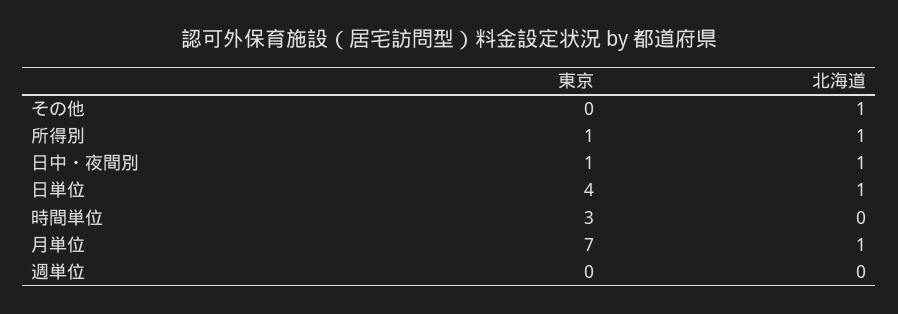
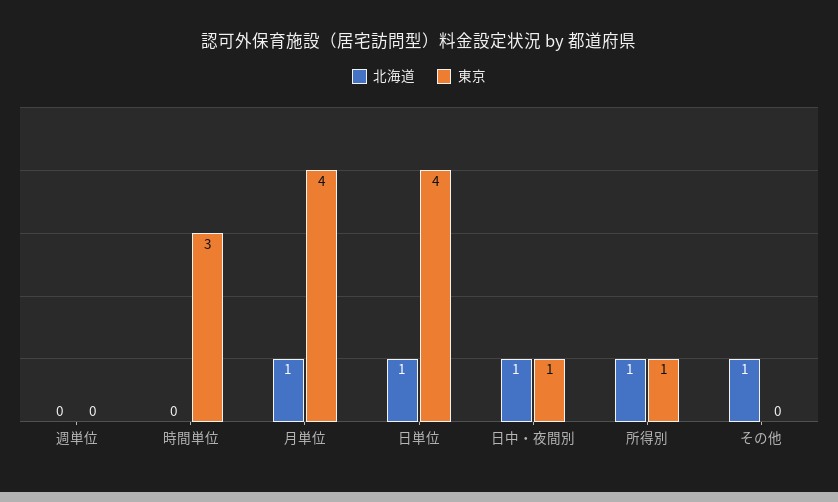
東京, 月単位: 7 -> 4

